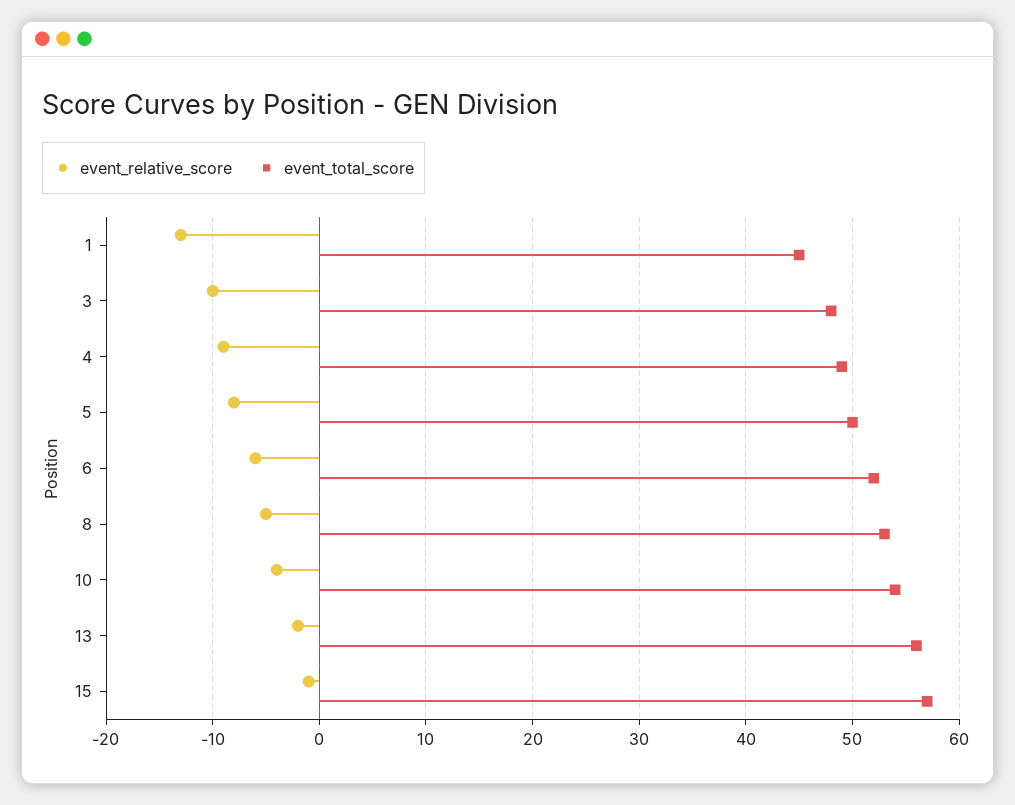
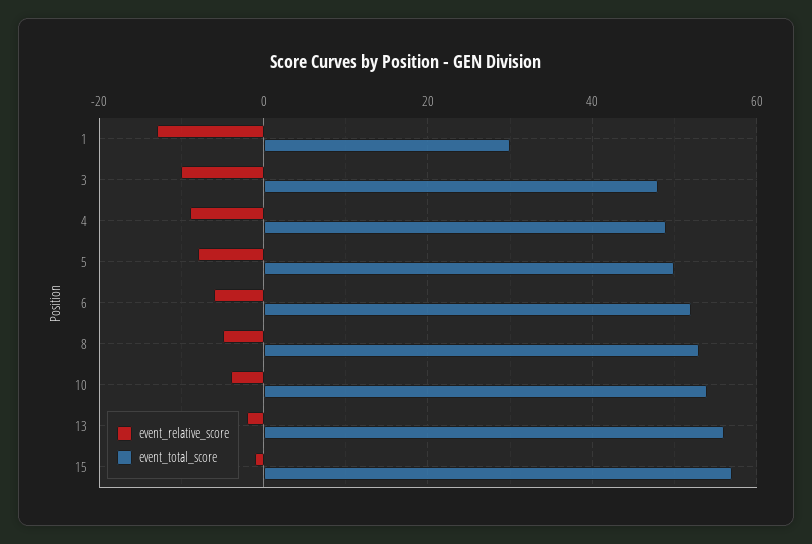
event_total_score, 1: 45 -> 30

